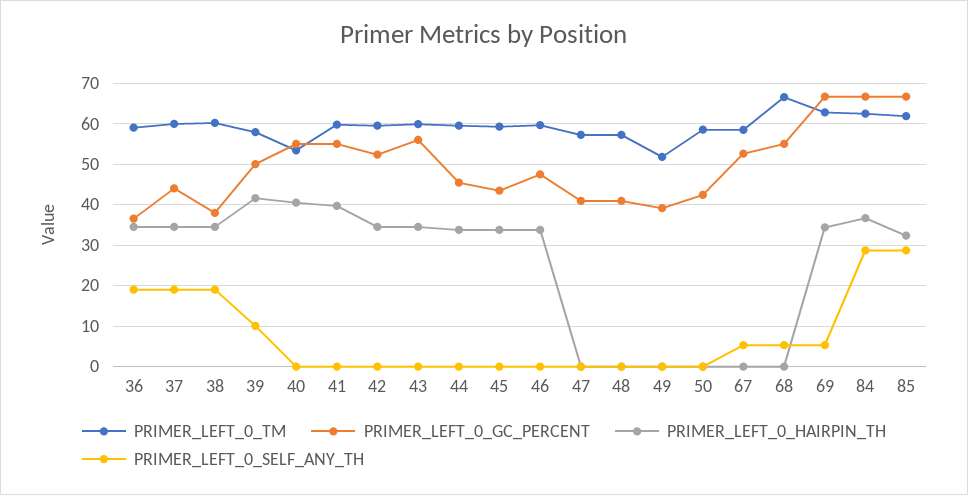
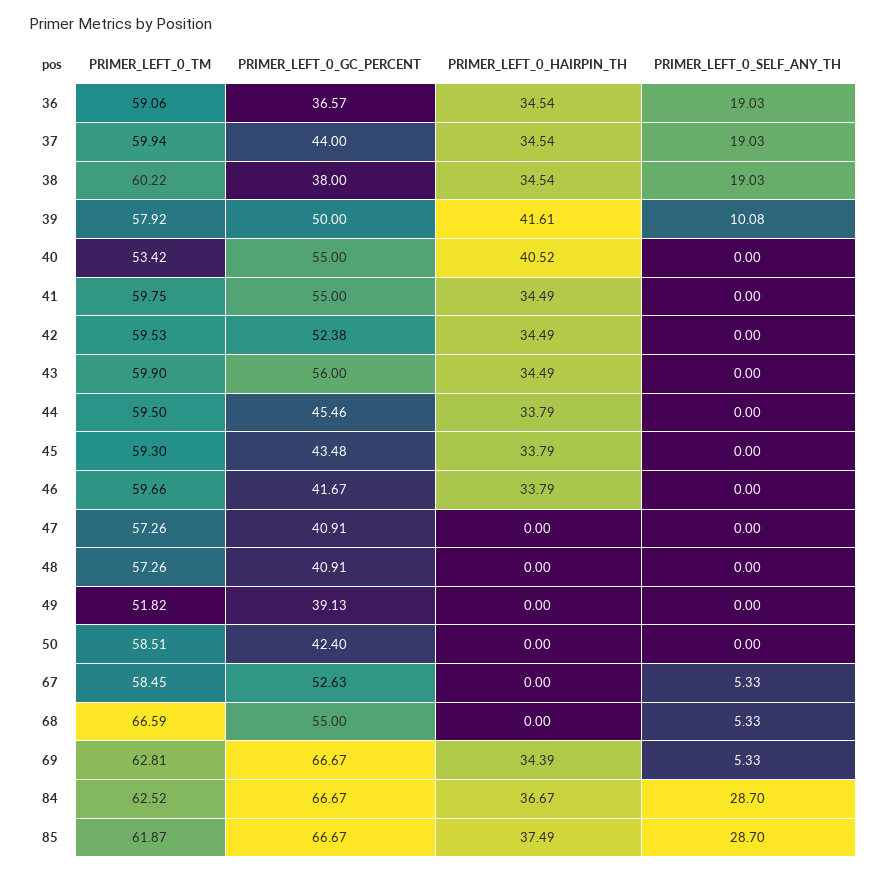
PRIMER_LEFT_0_HAIRPIN_TH, 41: 40 -> 34.49
PRIMER_LEFT_0_GC_PERCENT, 46: 48 -> 41.67
PRIMER_LEFT_0_HAIRPIN_TH, 85: 32 -> 37.49

